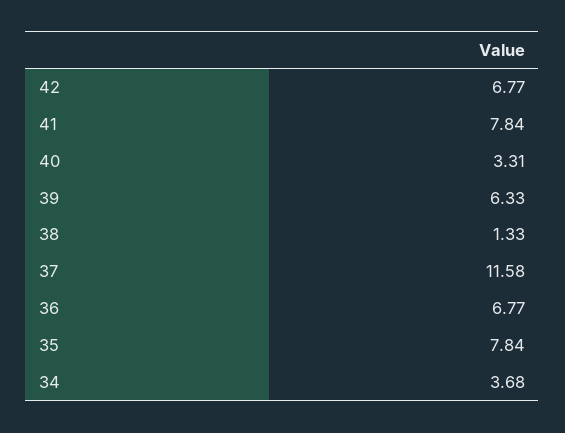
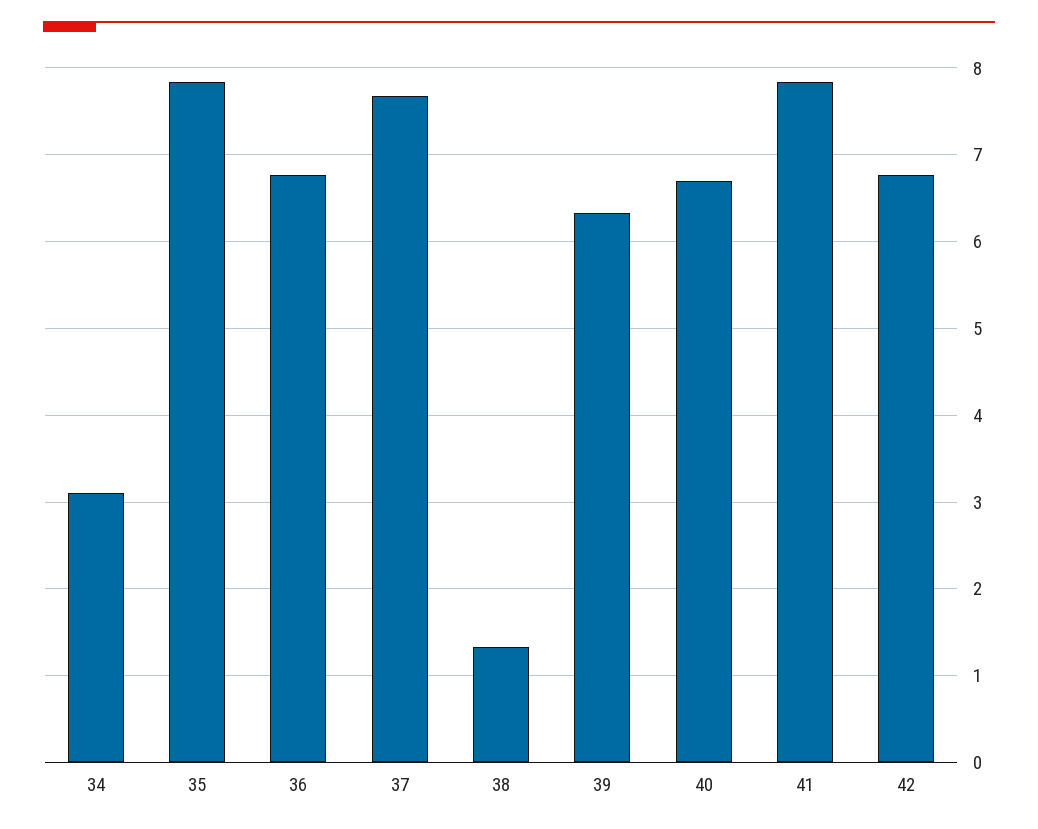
40: 3.31 -> 6.7
37: 11.58 -> 7.7
34: 3.68 -> 3.1

